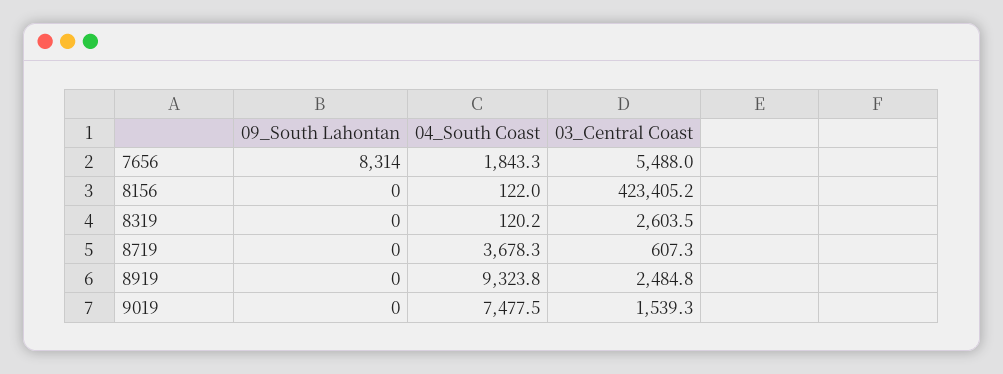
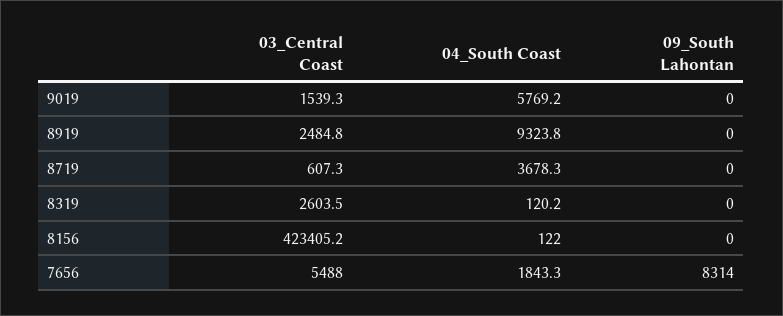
04_South Coast, 9019: 7477.5 -> 5769.2

